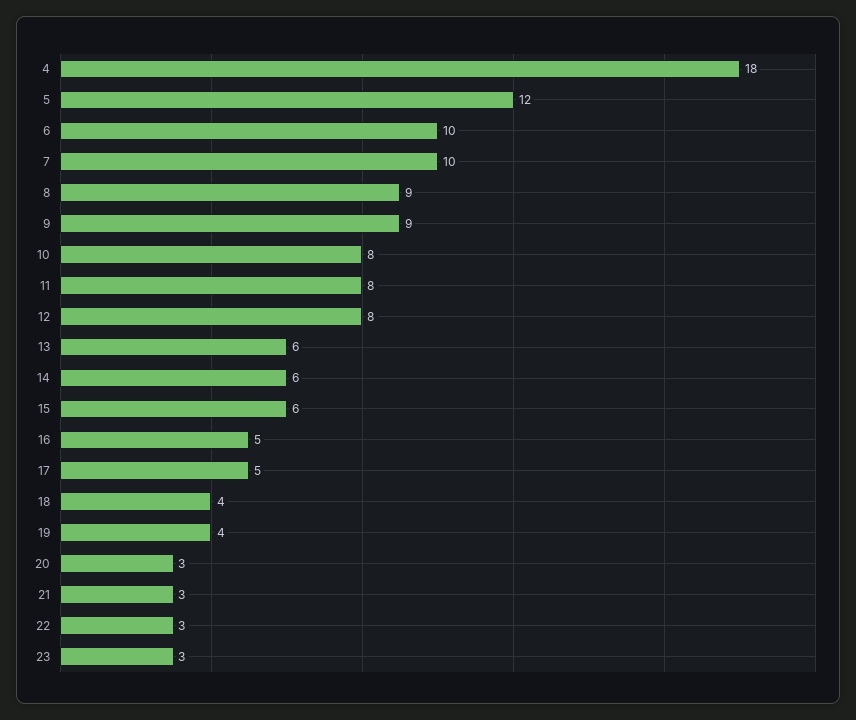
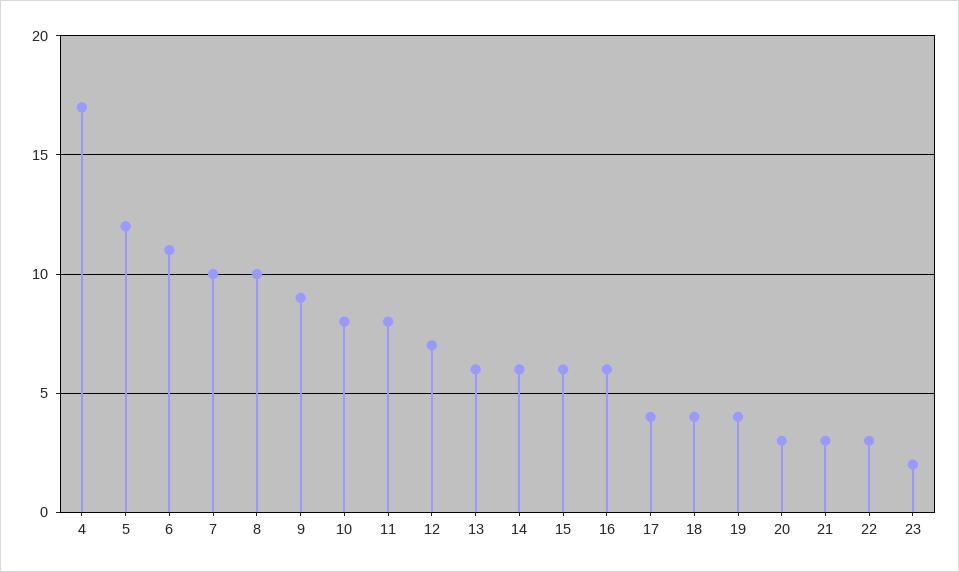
4: 18 -> 17
6: 10 -> 11
8: 9 -> 10
12: 8 -> 7
16: 5 -> 6
17: 5 -> 4
23: 3 -> 2

